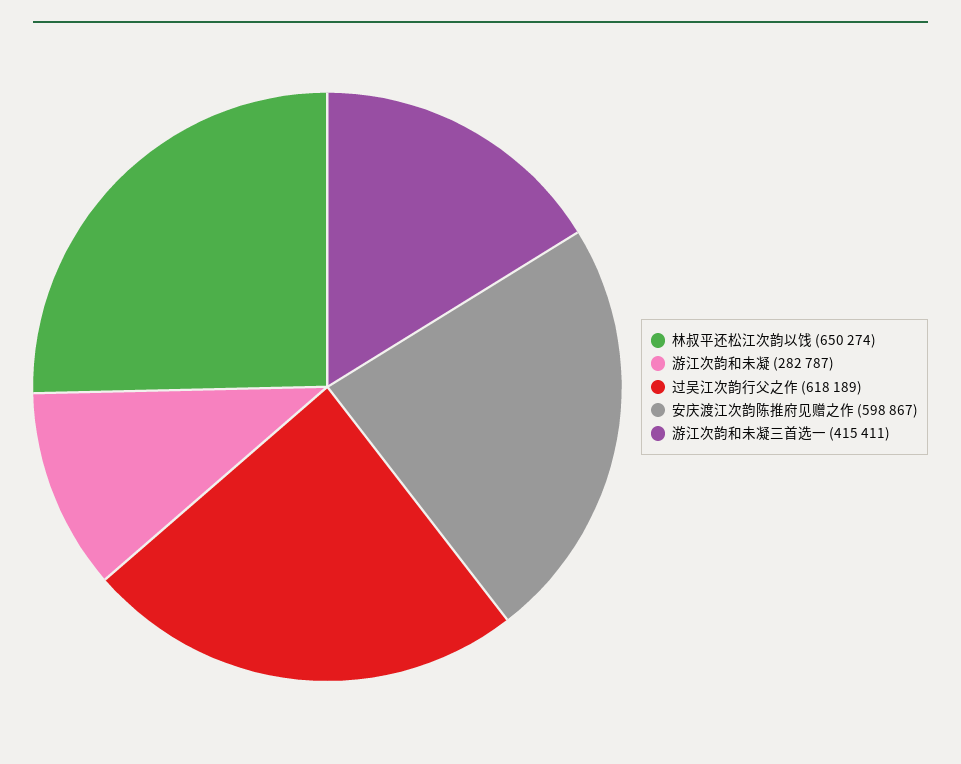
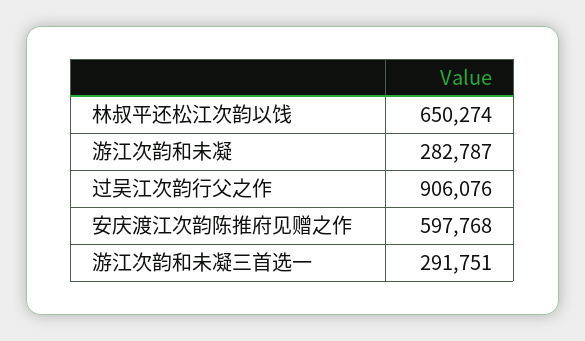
过吴江次韵行父之作: 618189 -> 906076
安庆渡江次韵陈推府见赠之作: 598867 -> 597768
游江次韵和未凝三首选一: 415411 -> 291751

